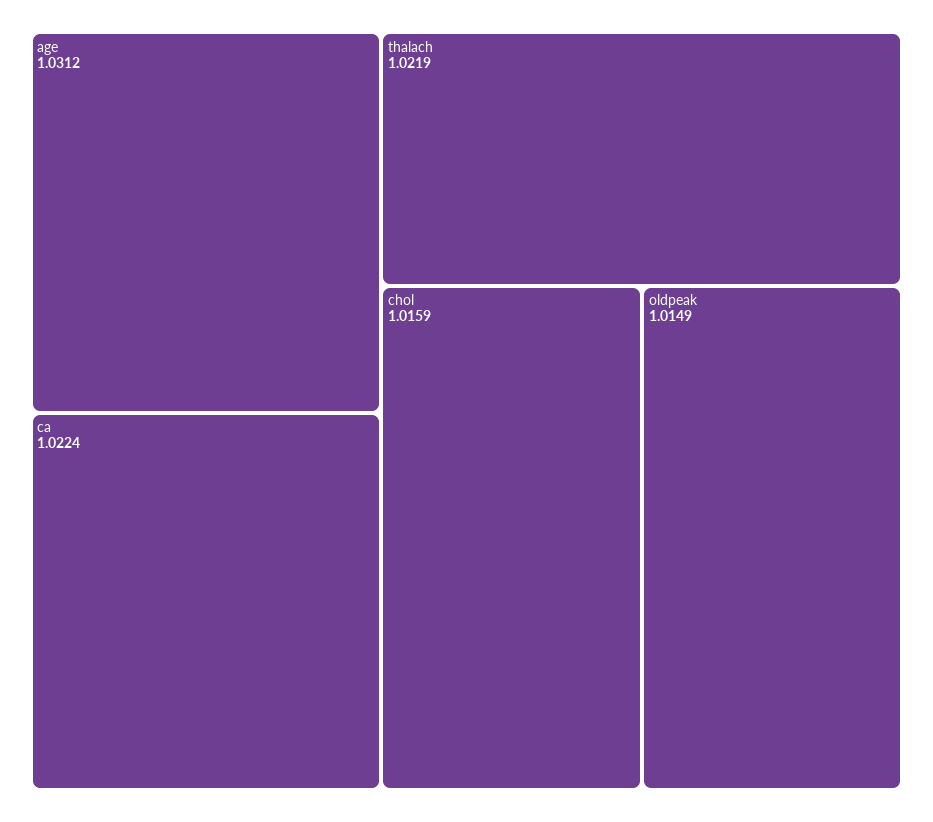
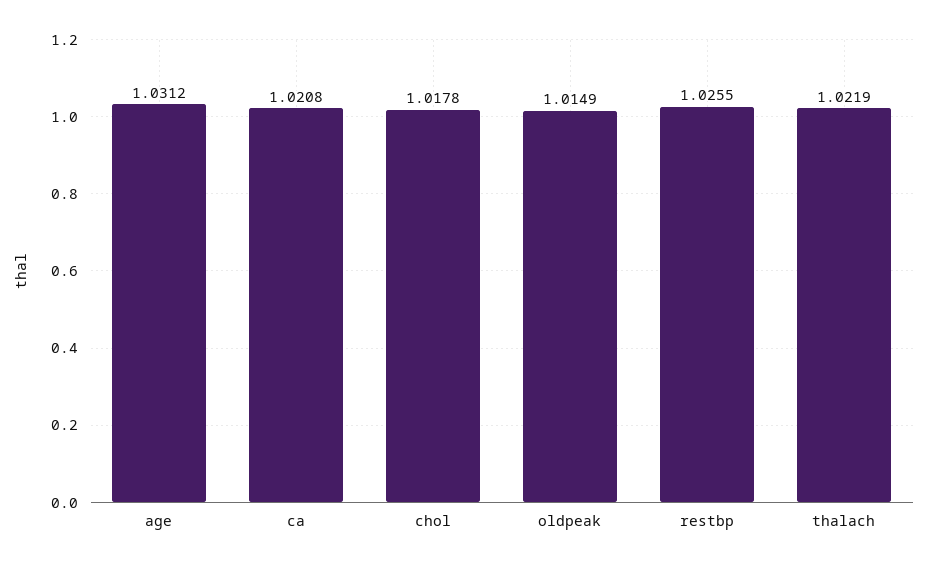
ca: 1.0224 -> 1.0208
chol: 1.0159 -> 1.0178
restbp: none -> 1.0255

